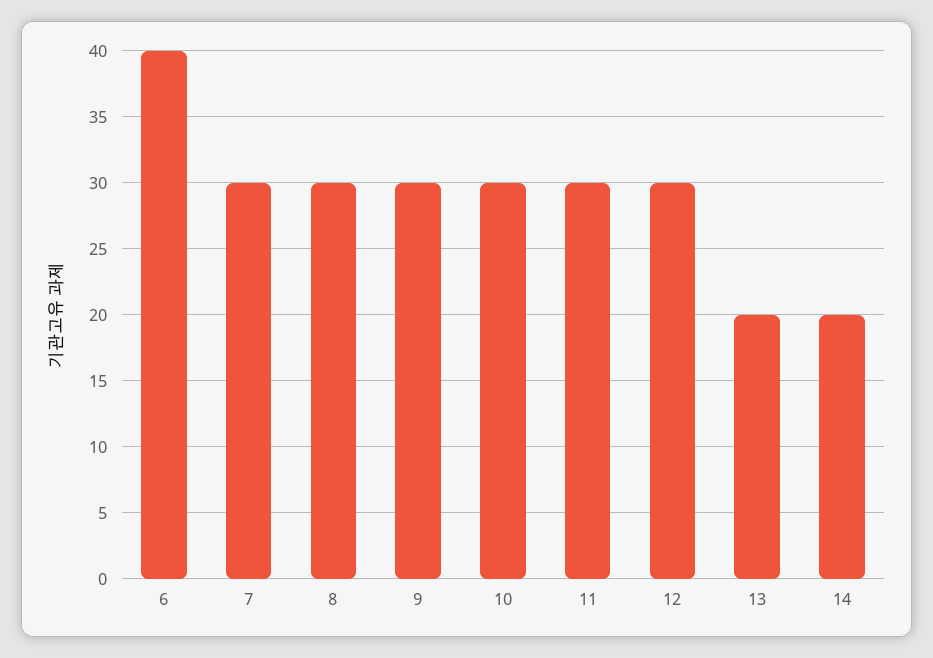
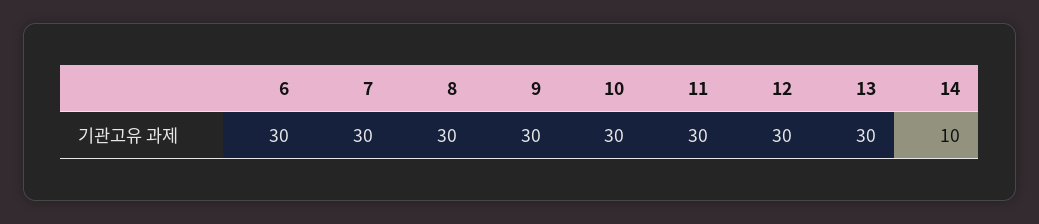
6: 40 -> 30
13: 20 -> 30
14: 20 -> 10

